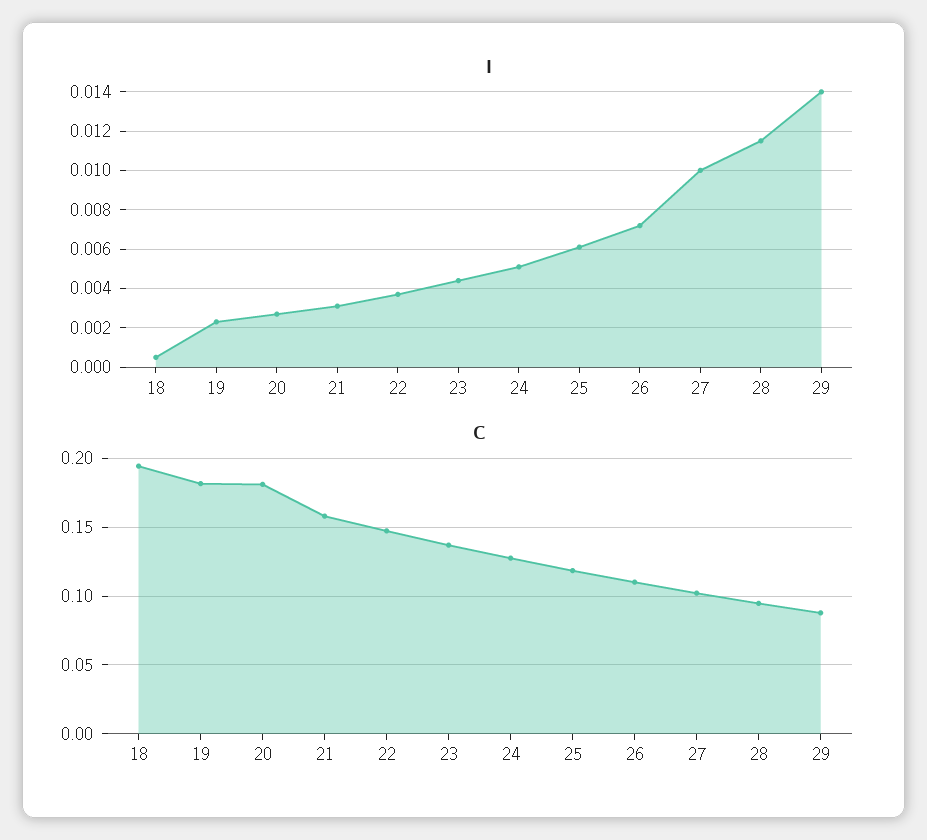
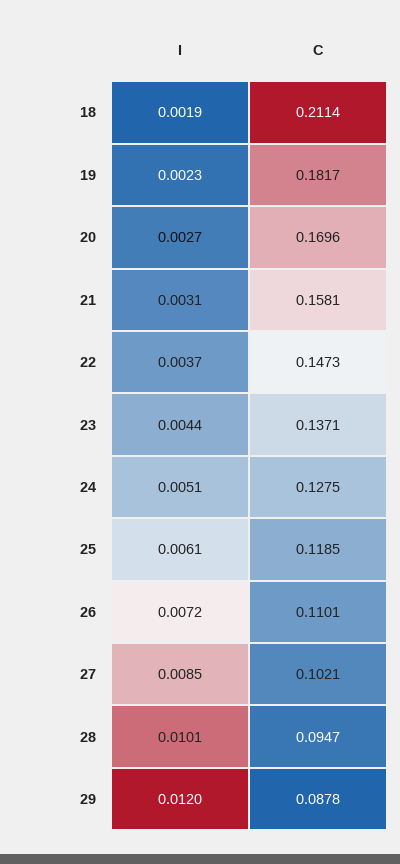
I, 18: 0.0005 -> 0.0019
I, 27: 0.01 -> 0.0085
I, 28: 0.0115 -> 0.0101
I, 29: 0.014 -> 0.012
C, 18: 0.195 -> 0.2114
C, 20: 0.18 -> 0.1696

